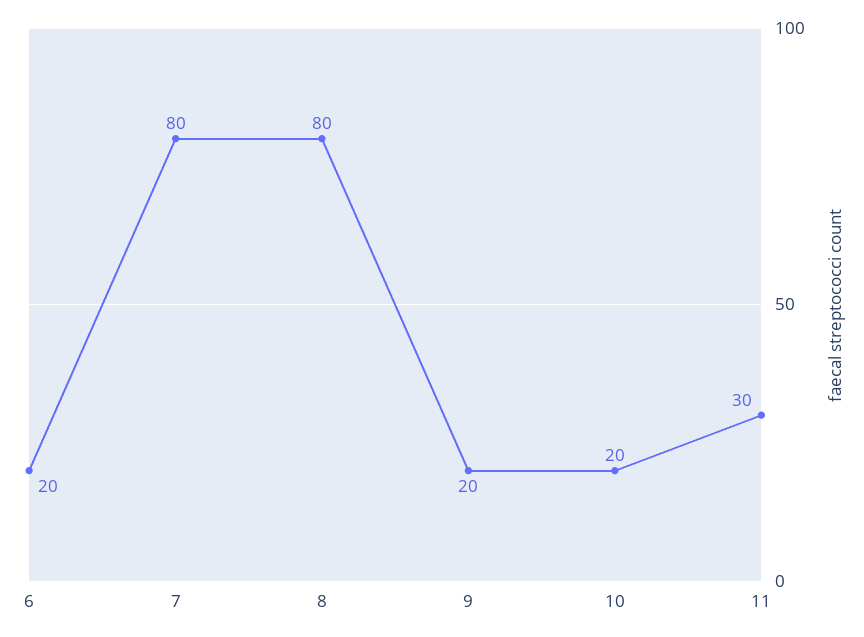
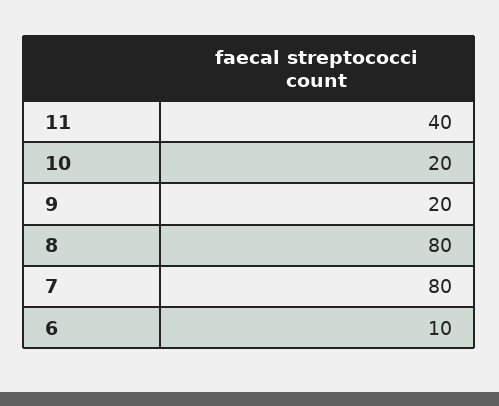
6: 20 -> 10
11: 30 -> 40

